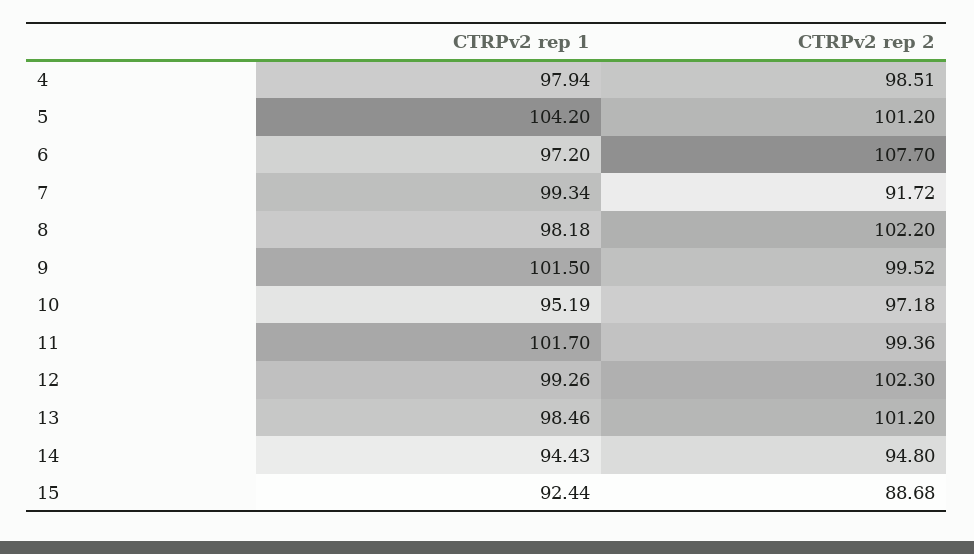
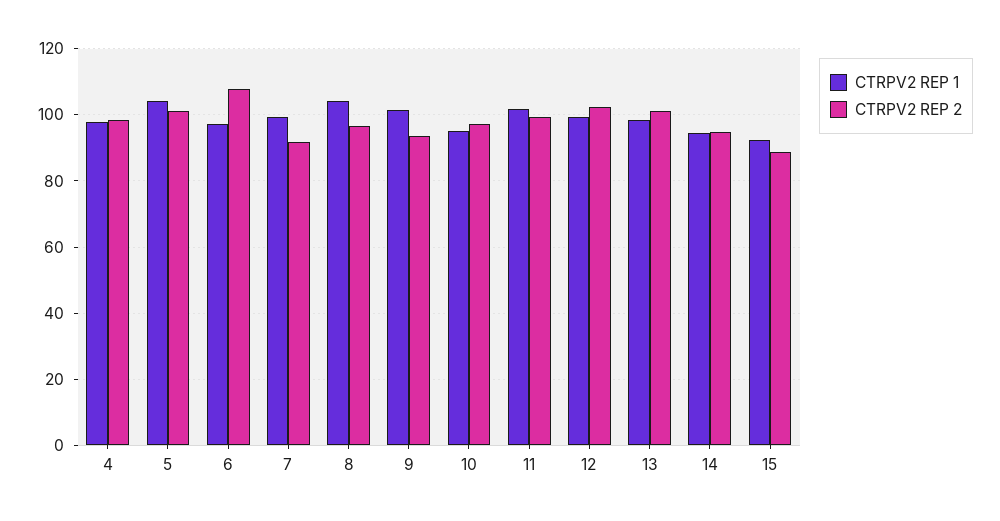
CTRPv2 rep 1, 8: 98.18 -> 104
CTRPv2 rep 2, 8: 102.2 -> 96
CTRPv2 rep 2, 9: 99.52 -> 94

